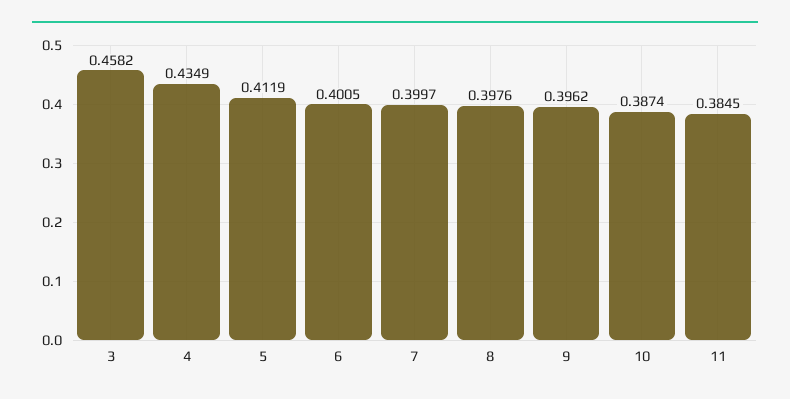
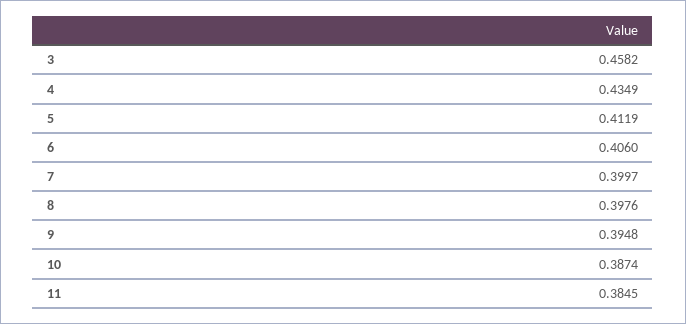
6: 0.4005 -> 0.406
9: 0.3962 -> 0.3948

